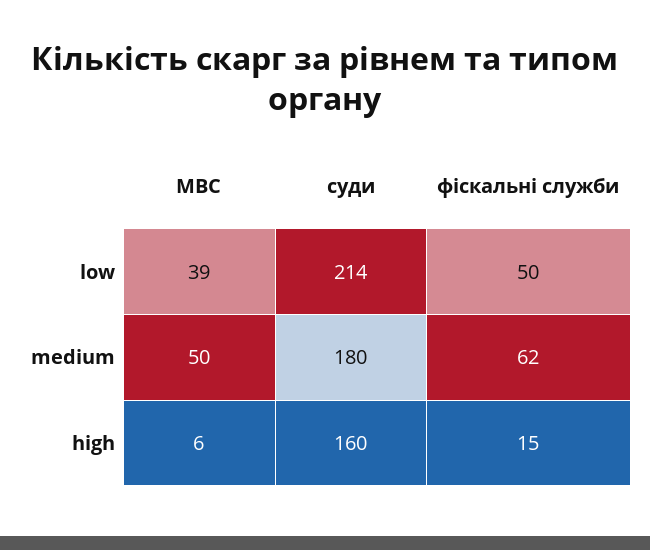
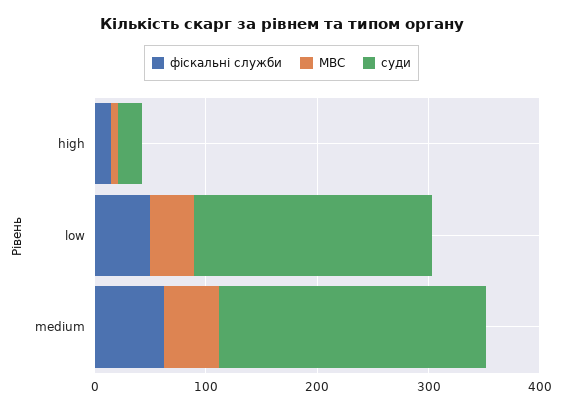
суди, medium: 180 -> 240
суди, high: 160 -> 20

